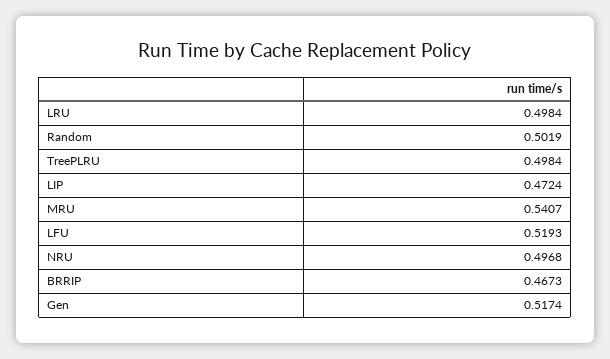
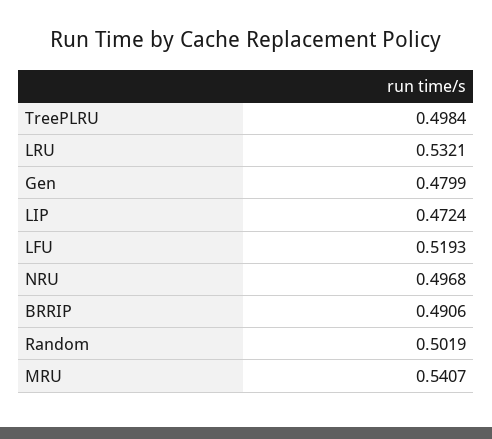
LRU: 0.4984 -> 0.5321
BRRIP: 0.4673 -> 0.4906
Gen: 0.5174 -> 0.4799

